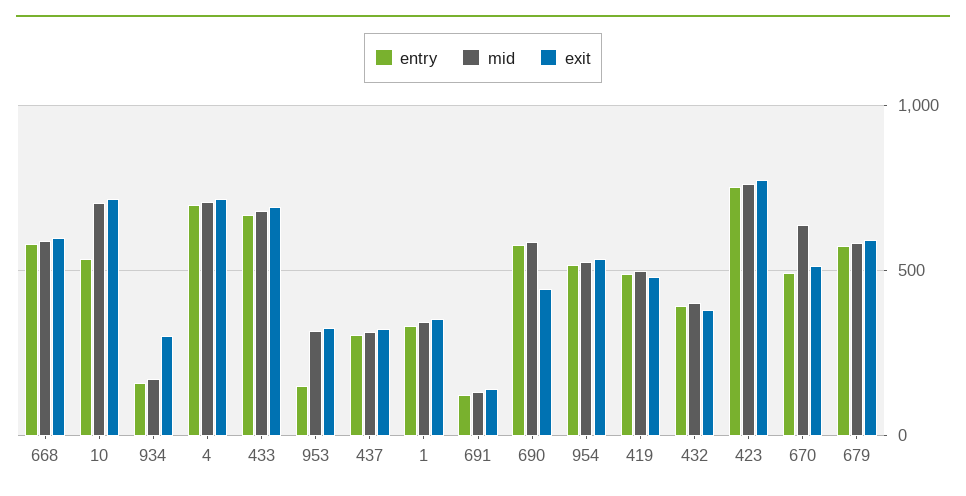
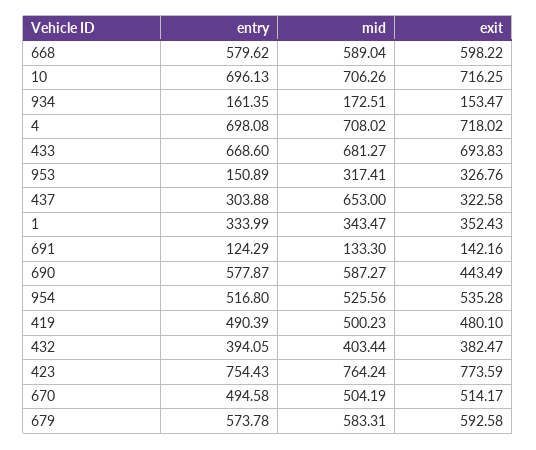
entry, 10: 550 -> 696.13
exit, 934: 300 -> 153.47
mid, 437: 300 -> 653
mid, 670: 650 -> 504.19

